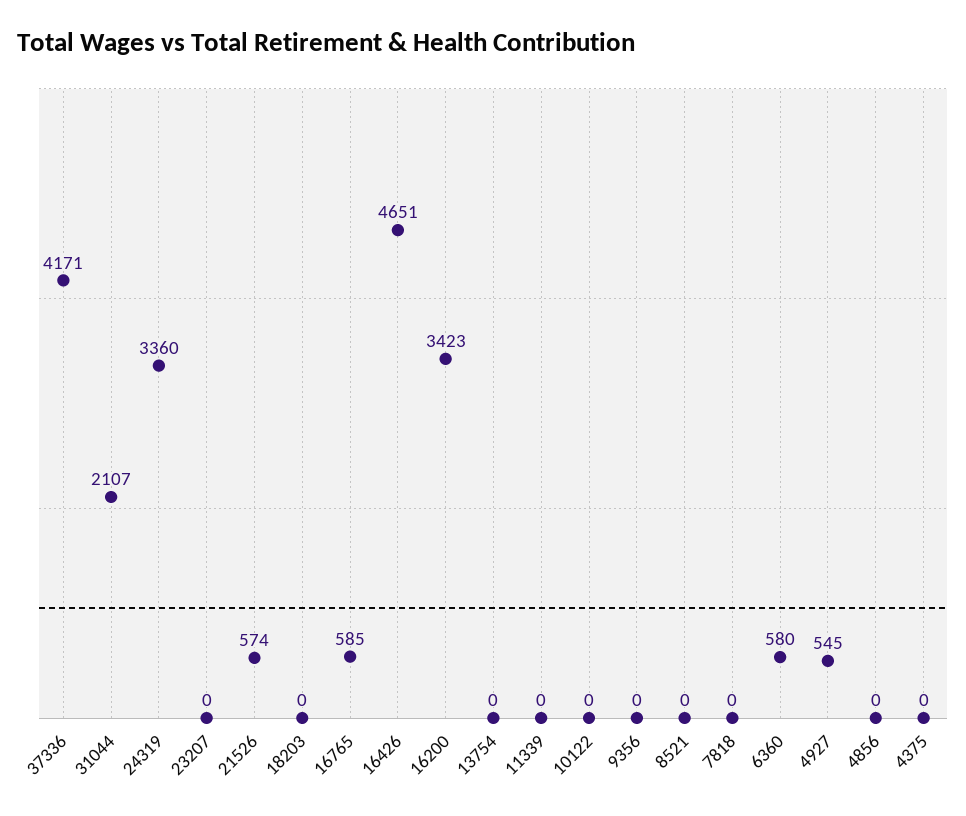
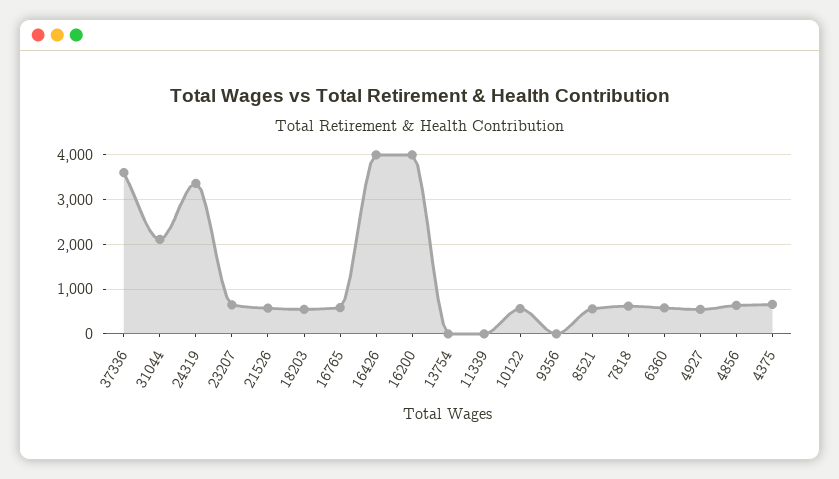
37336: 4171 -> 3600
23207: 0 -> 600
18203: 0 -> 600
16426: 4651 -> 4000
16200: 3423 -> 4000
10122: 0 -> 600
8521: 0 -> 600
7818: 0 -> 600
4856: 0 -> 600
4375: 0 -> 600

